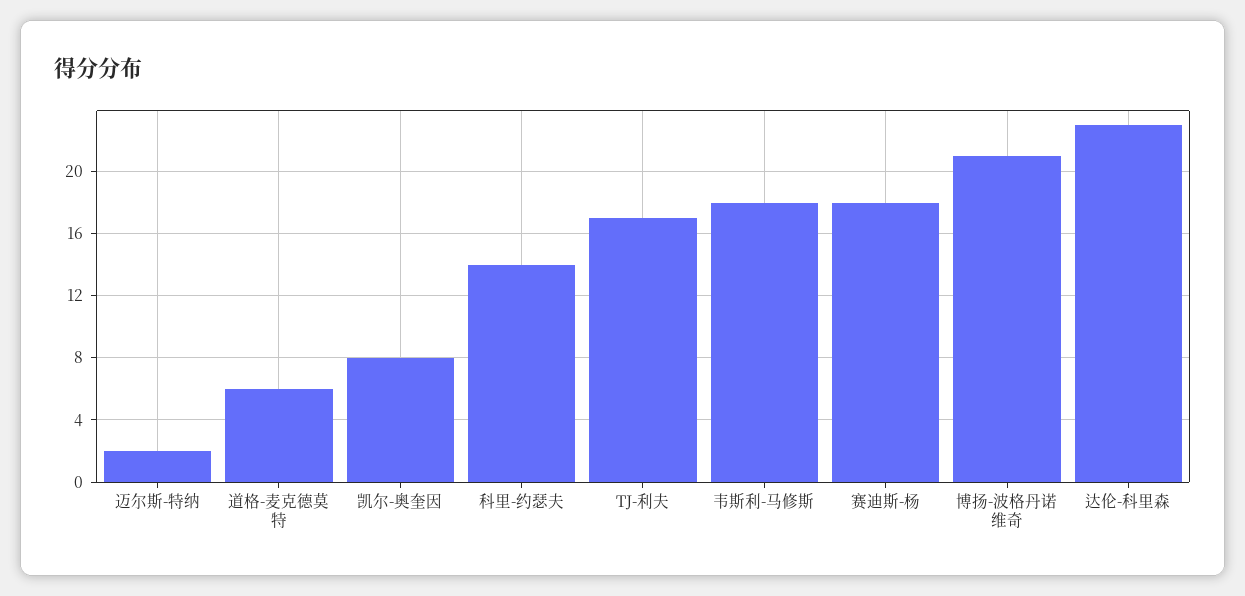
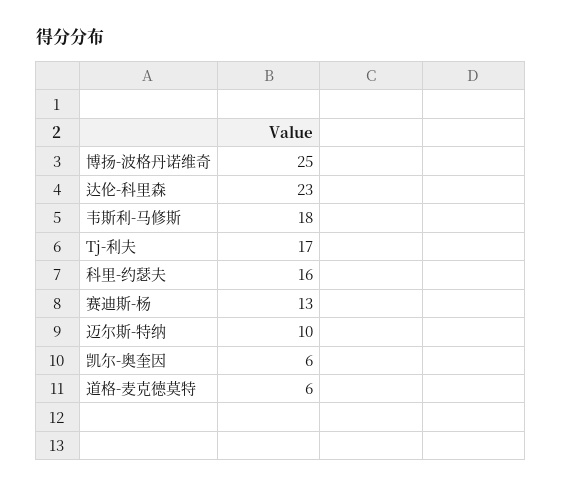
迈尔斯-特纳: 2 -> 10
凯尔-奥奎因: 8 -> 6
科里-约瑟夫: 14 -> 16
赛迪斯-杨: 18 -> 13
博扬-波格丹诺维奇: 21 -> 25

